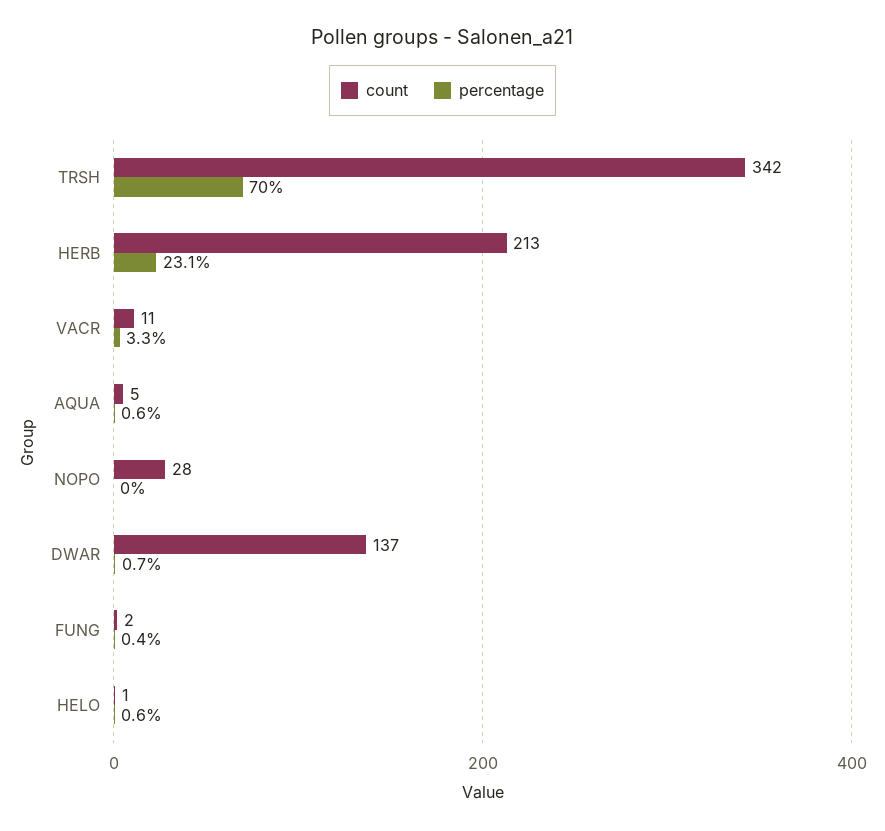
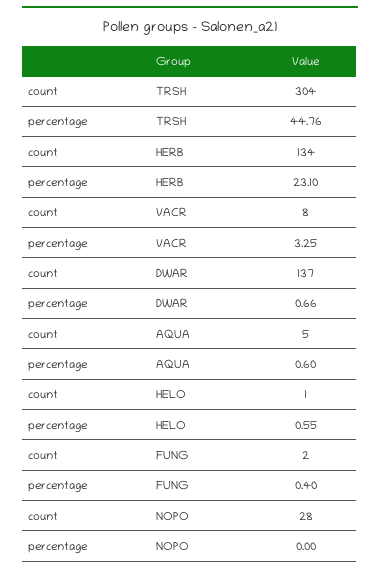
count, TRSH: 342 -> 304
percentage, TRSH: 70 -> 44.76
count, HERB: 213 -> 134
count, VACR: 11 -> 8

